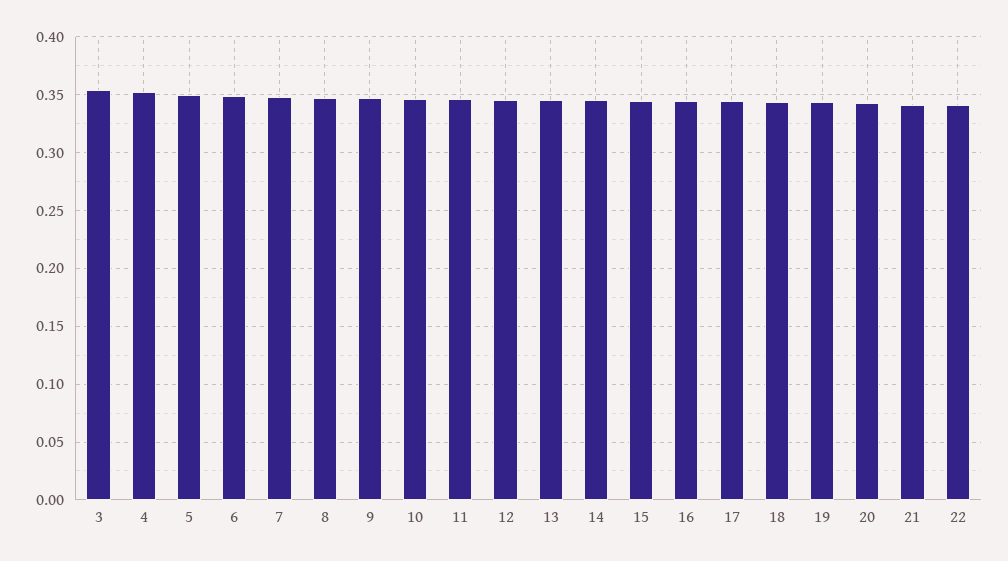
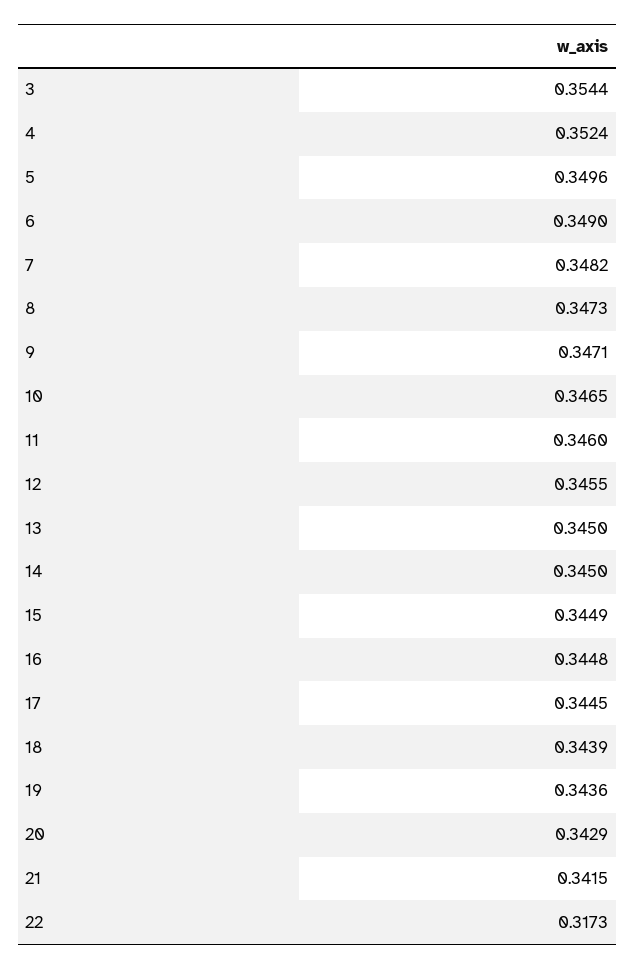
22: 0.34 -> 0.3173

